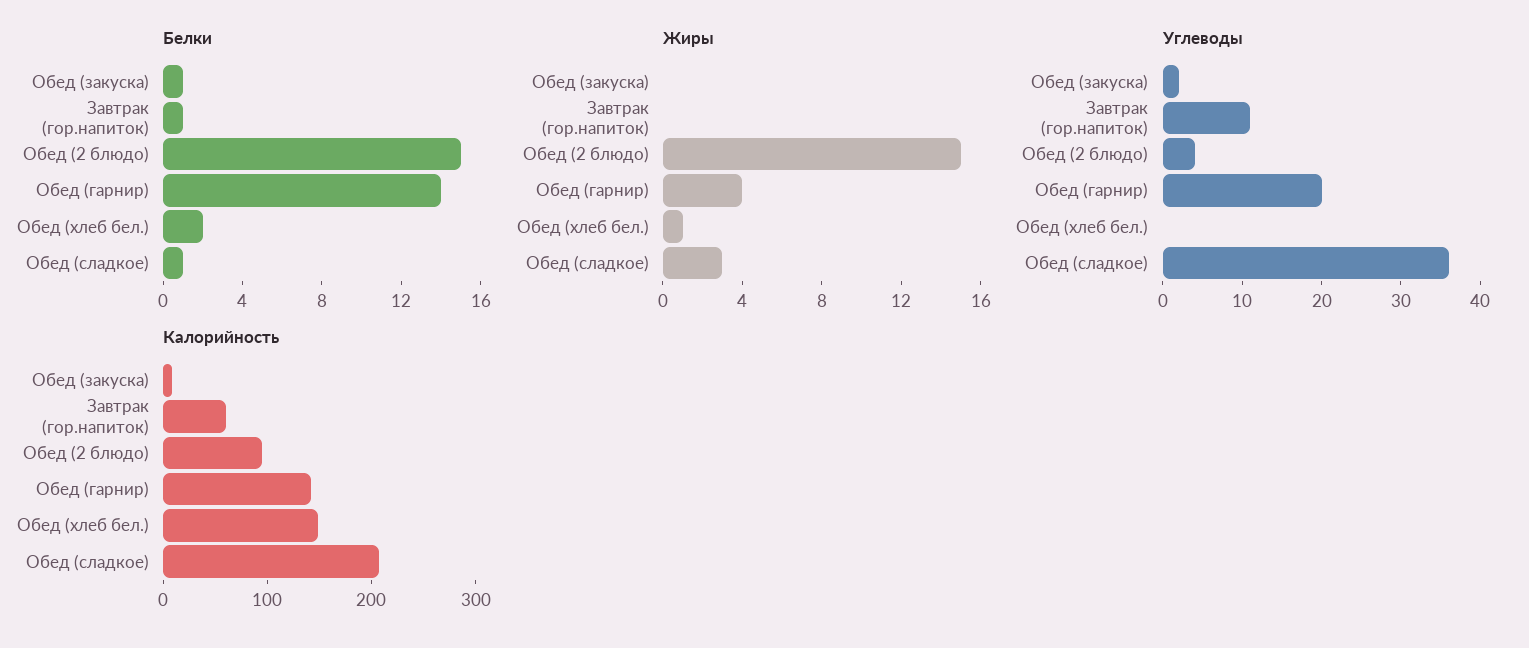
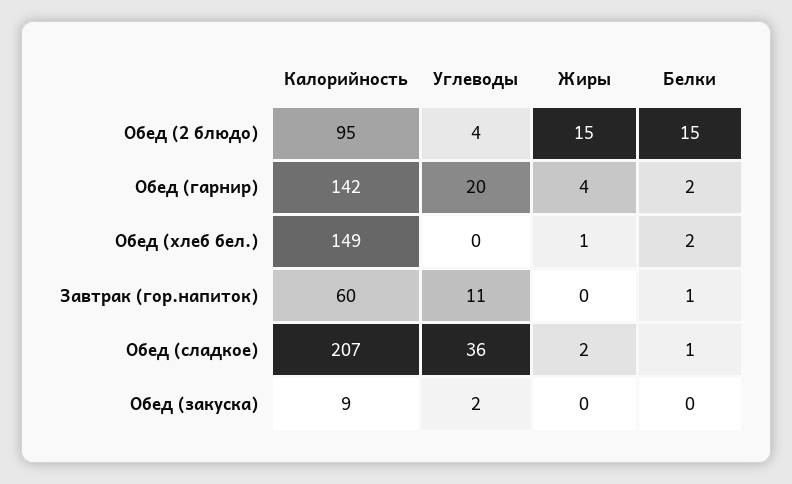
Белки, Обед (закуска): 1 -> 0
Белки, Обед (гарнир): 14 -> 2
Жиры, Обед (сладкое): 3 -> 2

